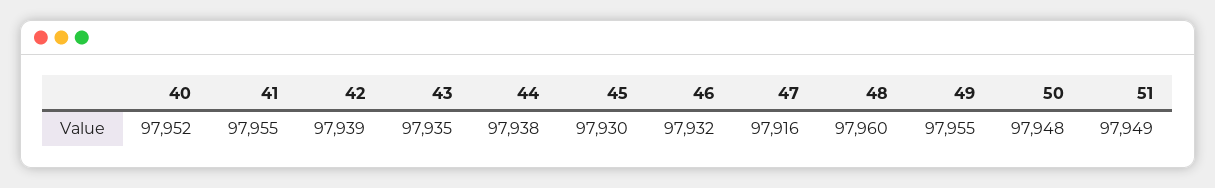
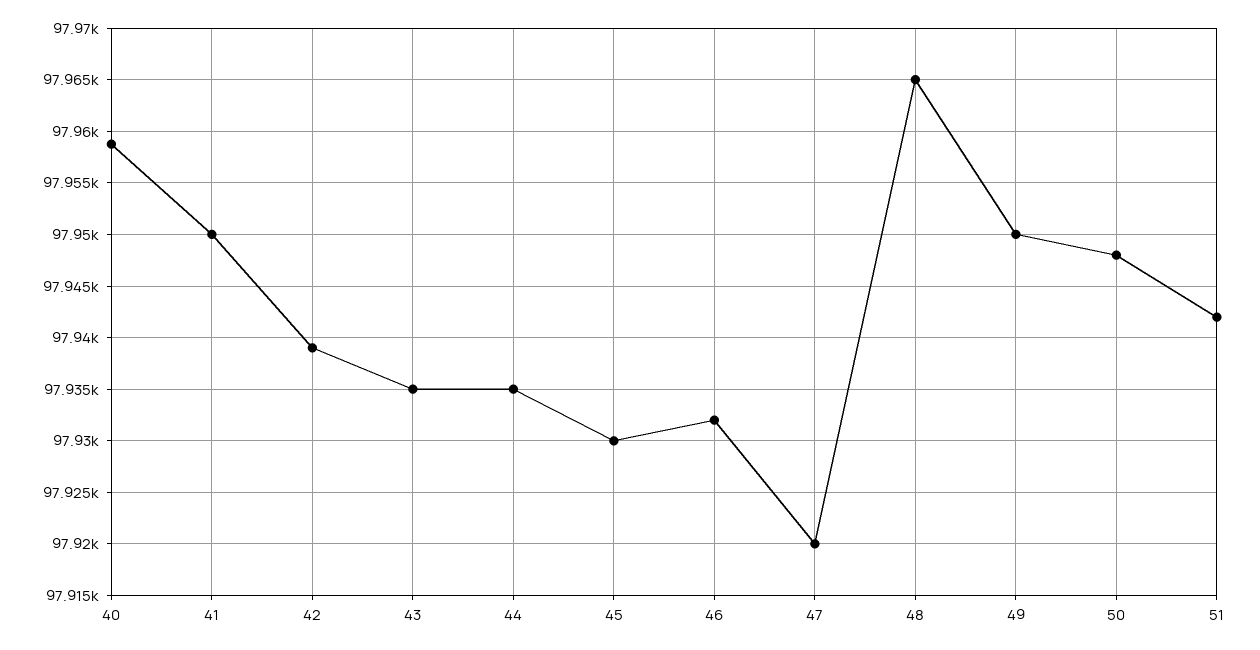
40: 97952 -> 97959
41: 97955 -> 97950
44: 97938 -> 97935
47: 97916 -> 97920
48: 97960 -> 97965
49: 97955 -> 97950
51: 97949 -> 97942

